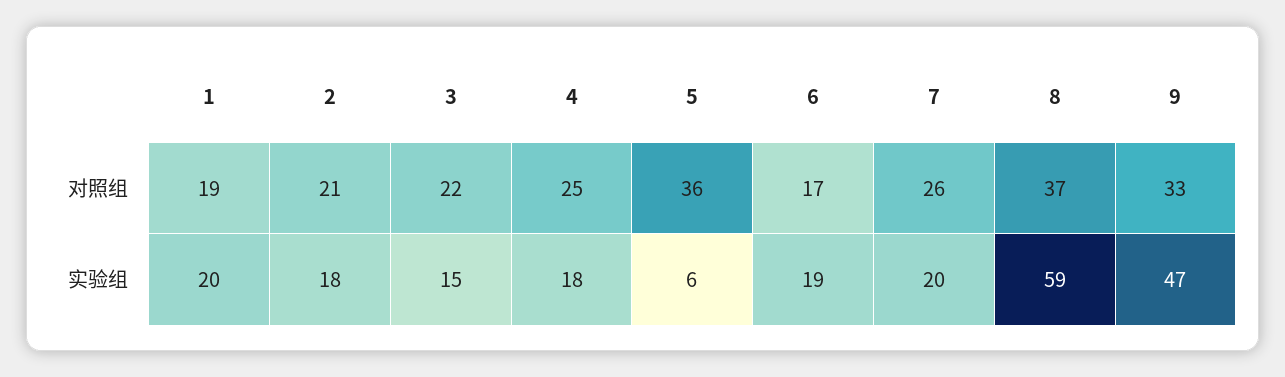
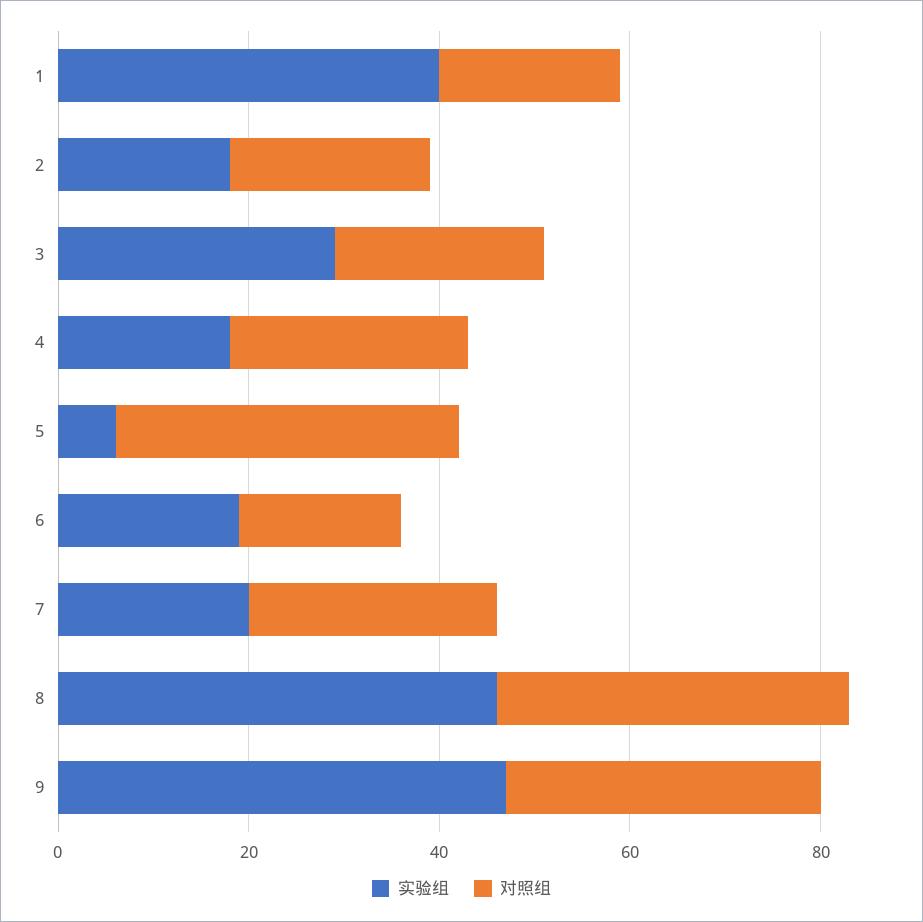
实验组, 1: 20 -> 40
实验组, 3: 15 -> 30
实验组, 8: 59 -> 45

